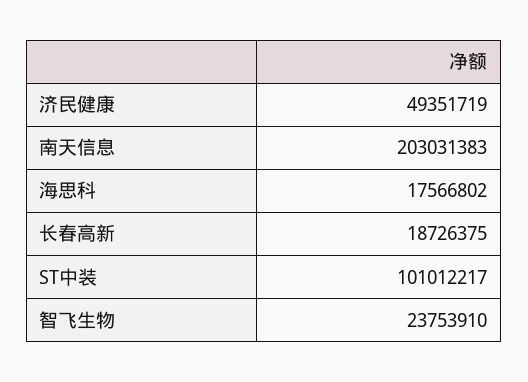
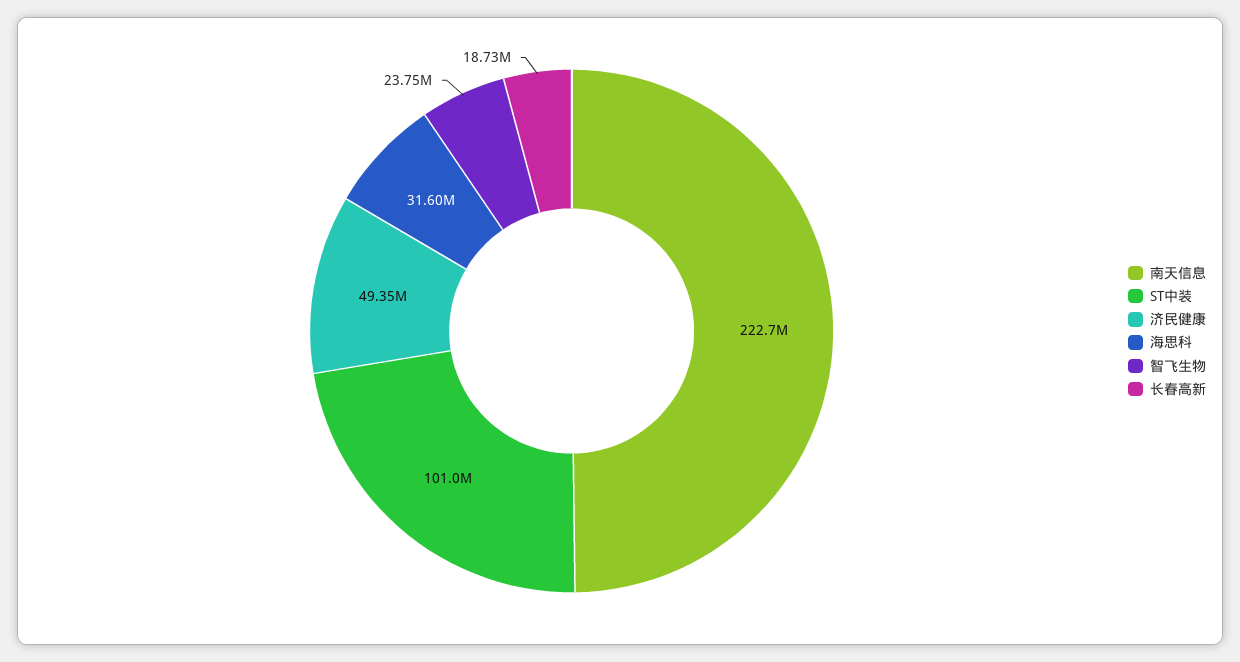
南天信息: 203031383 -> 222700000
海思科: 17566802 -> 31600000

